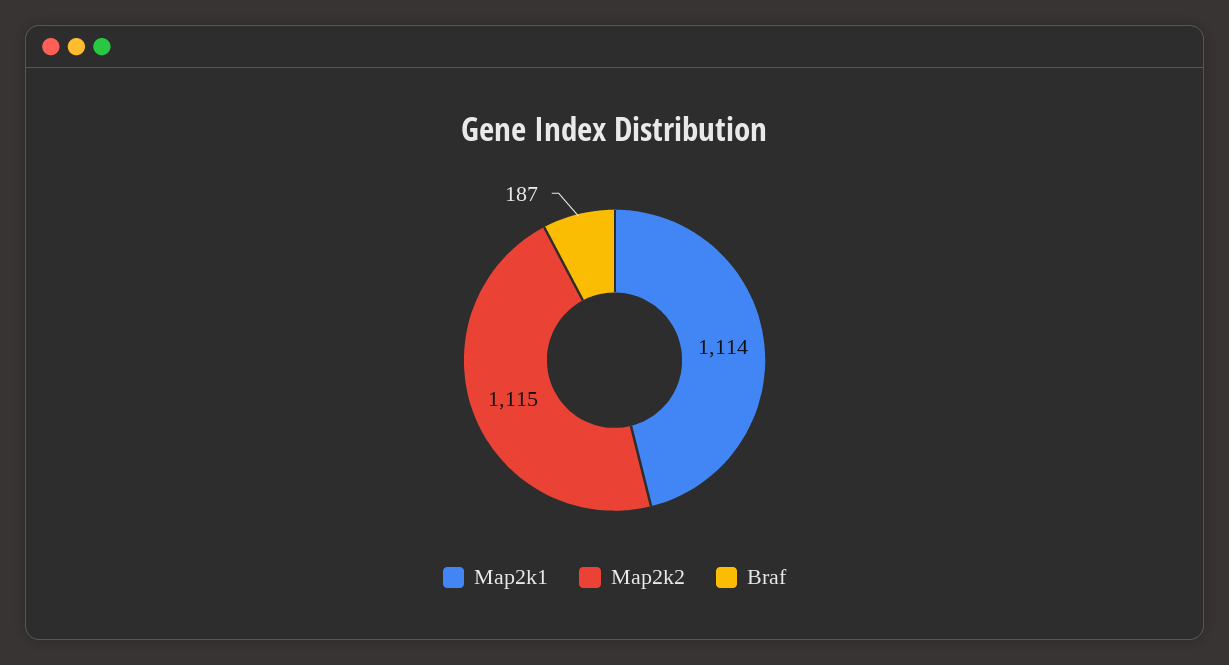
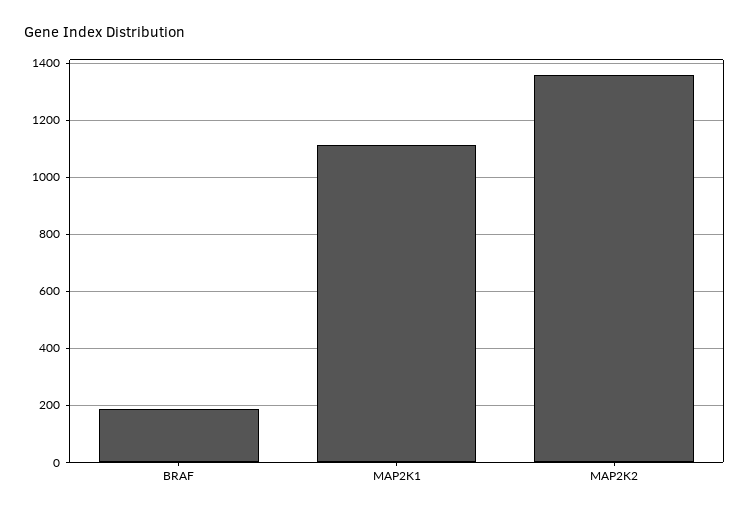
Map2k2: 1115 -> 1350

